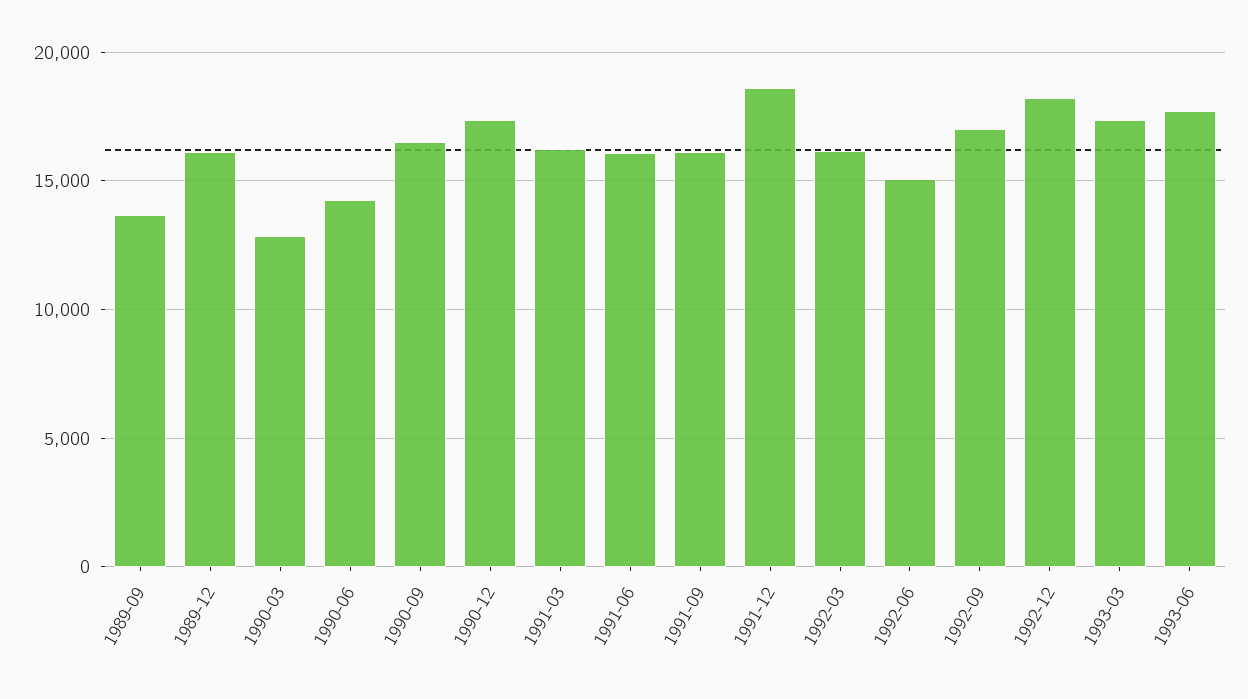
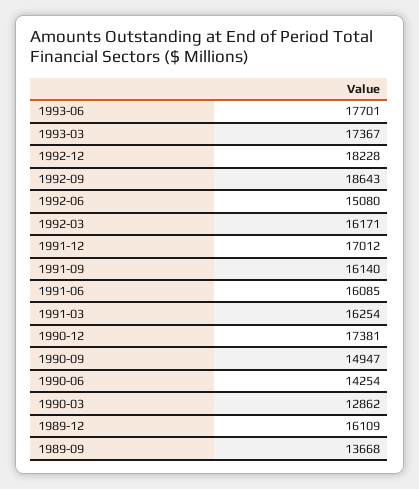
1990-09: 16500 -> 14947
1991-12: 18500 -> 17012
1992-09: 17000 -> 18643

